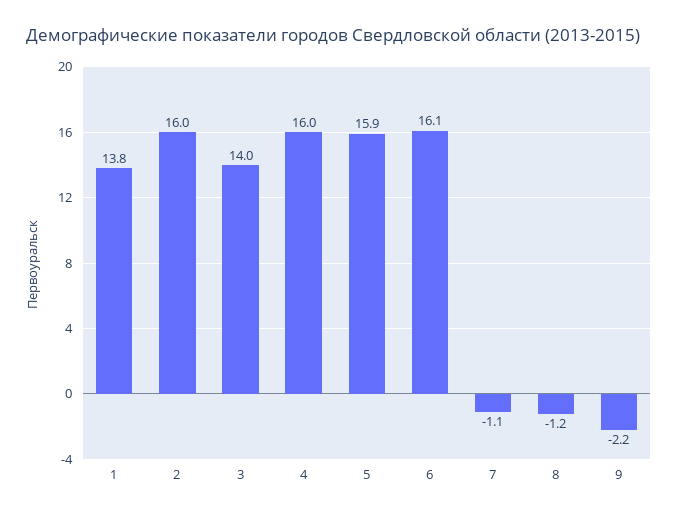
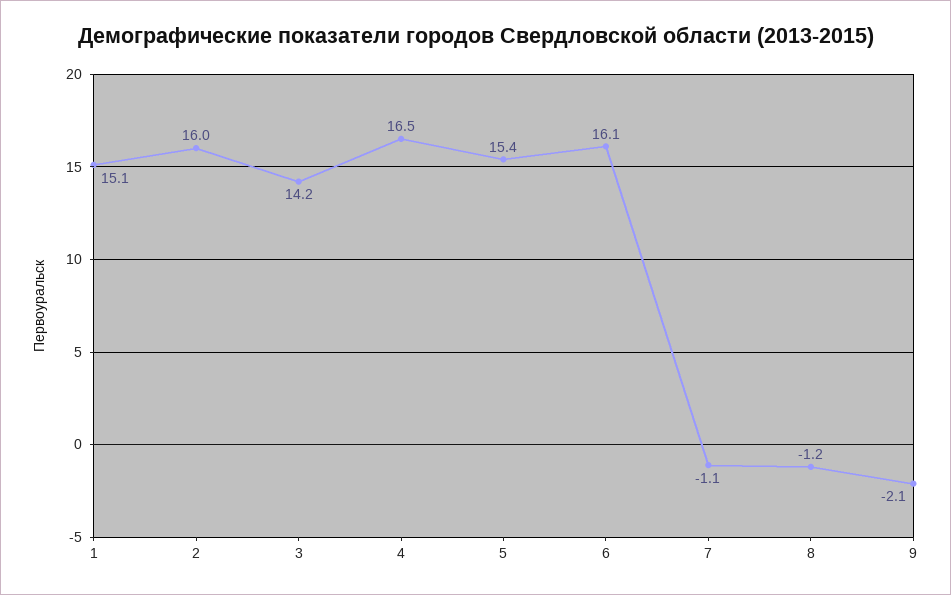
1: 13.8 -> 15.1
3: 14 -> 14.2
4: 16 -> 16.5
5: 15.9 -> 15.4
9: -2.2 -> -2.1

